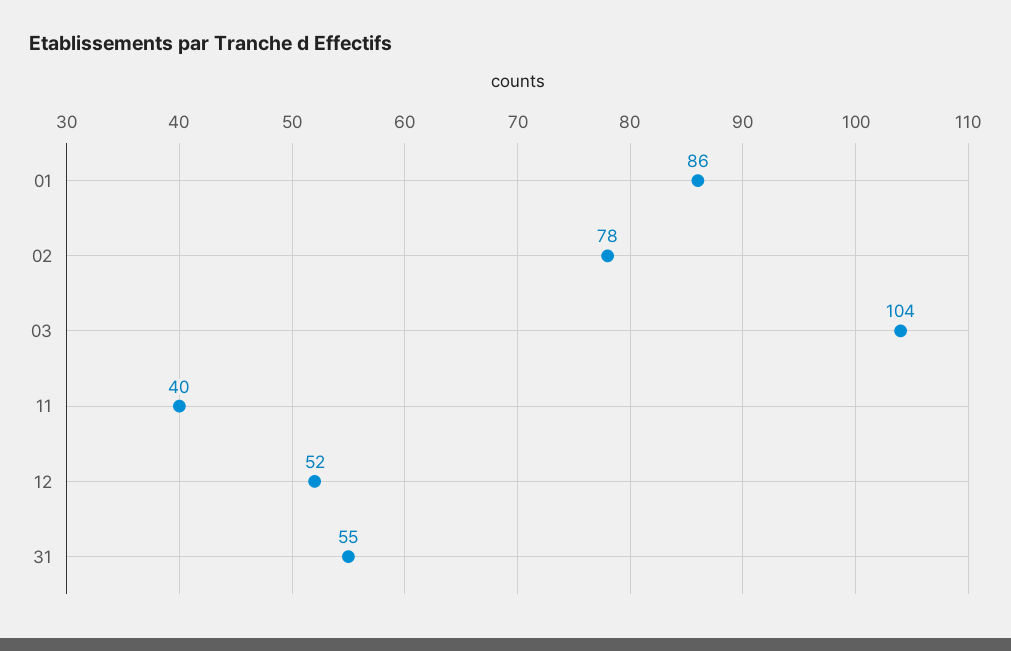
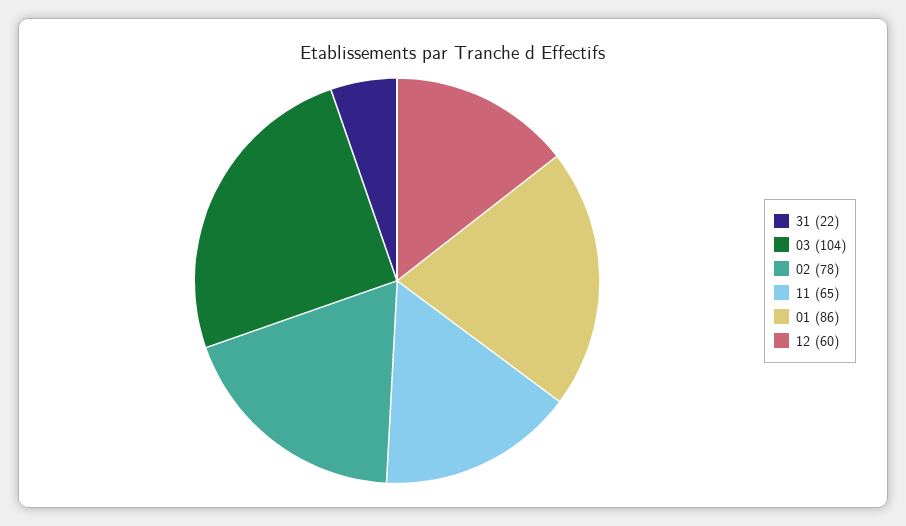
11: 40 -> 65
12: 52 -> 60
31: 55 -> 22

